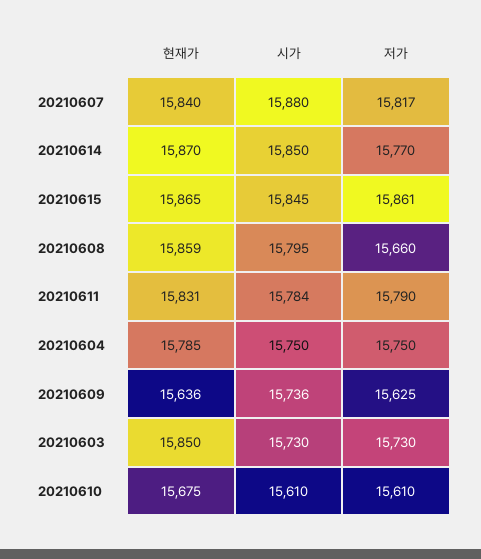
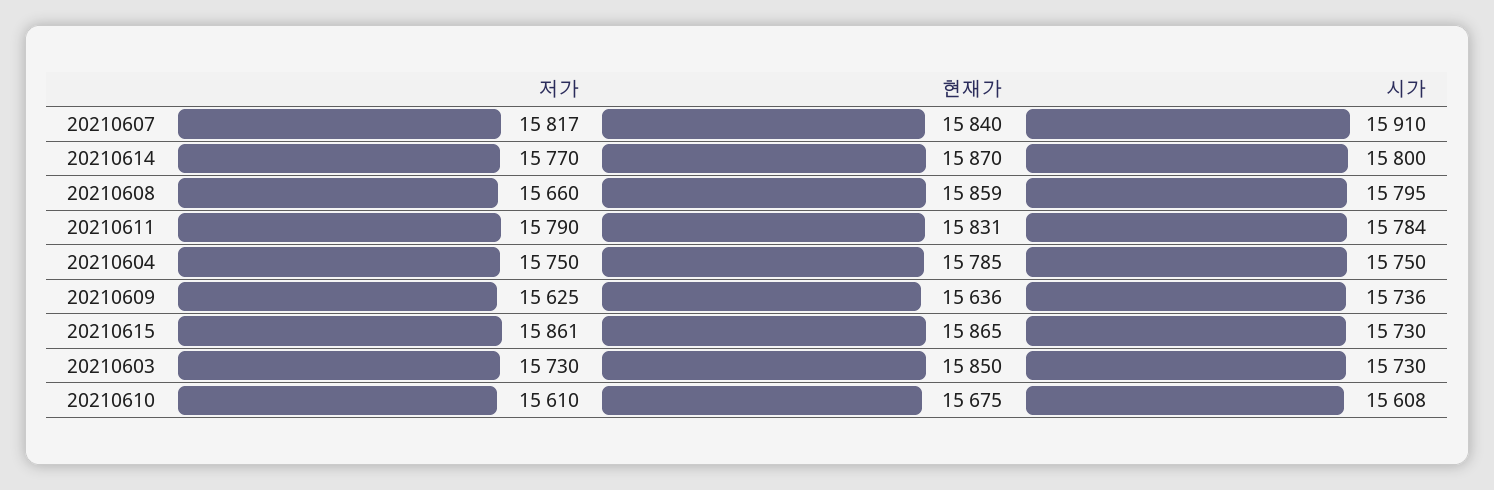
시가, 20210607: 15880 -> 15910
시가, 20210614: 15850 -> 15800
시가, 20210615: 15845 -> 15730
시가, 20210610: 15610 -> 15608

